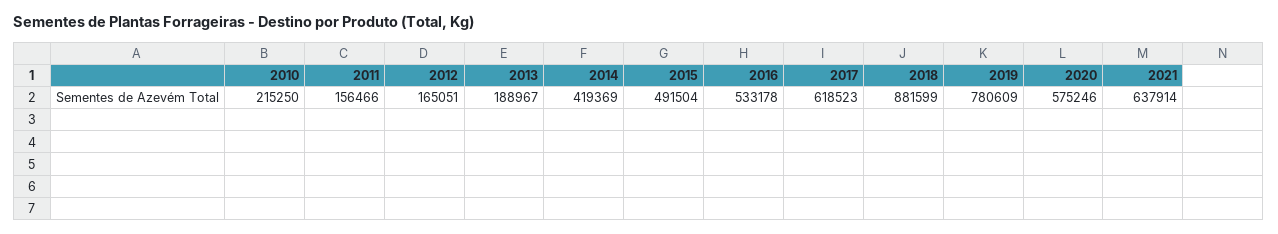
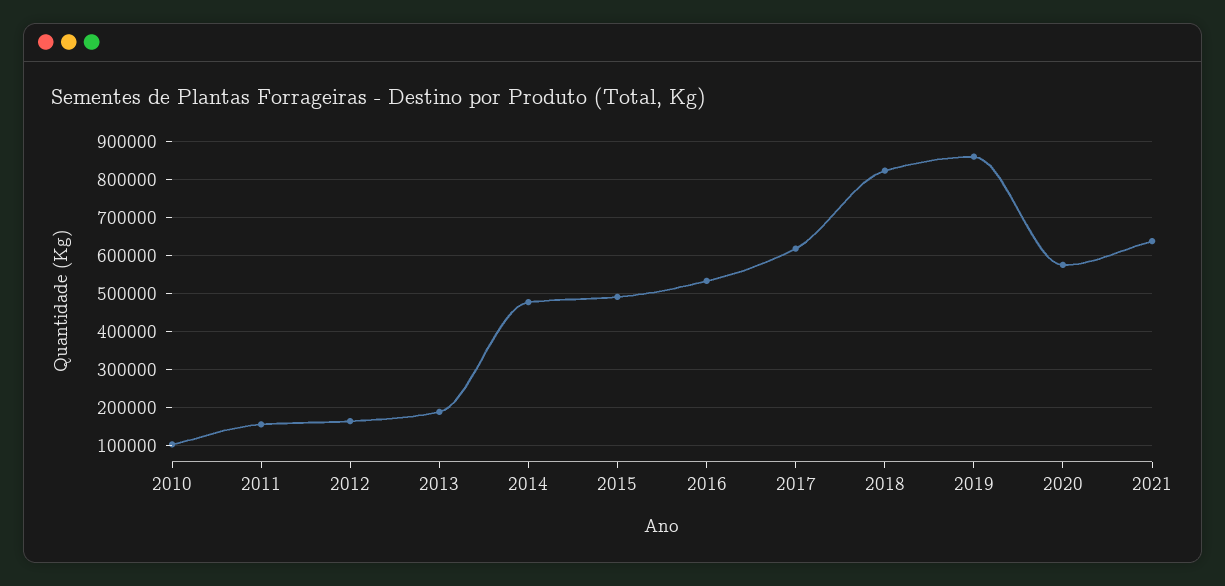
2010: 215250 -> 100000
2014: 419369 -> 480000
2018: 881599 -> 820000
2019: 780609 -> 860000

